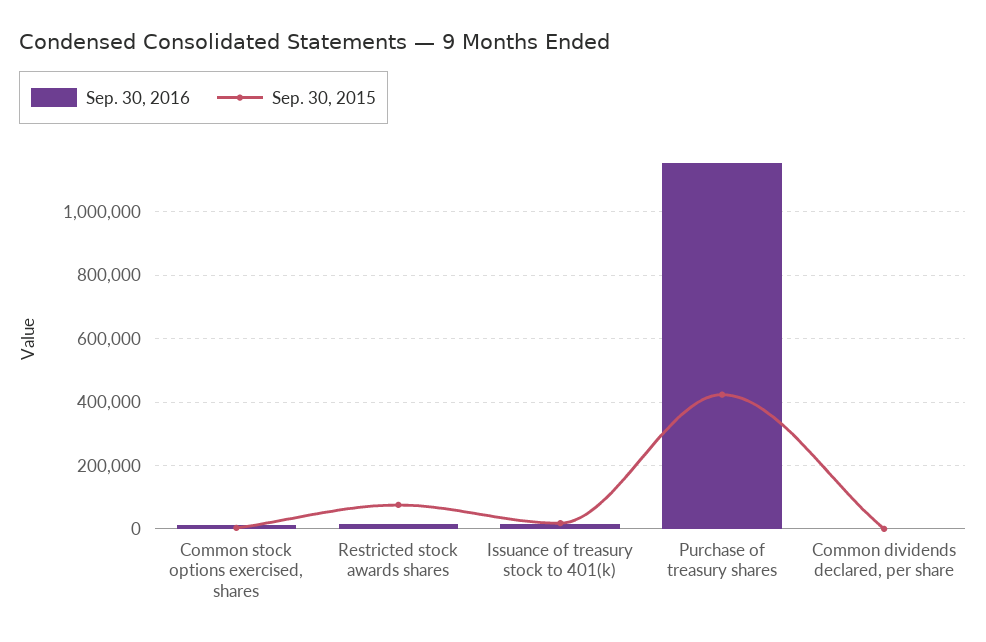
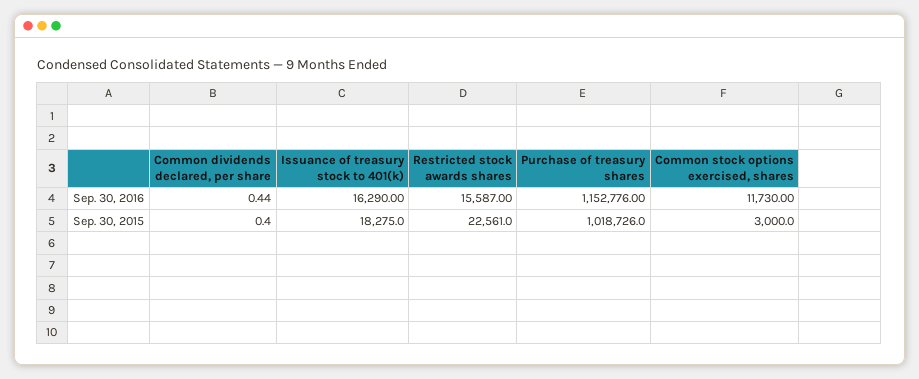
Sep. 30, 2015, Restricted stock awards shares: 80000 -> 22561
Sep. 30, 2015, Purchase of treasury shares: 420000 -> 1018726

